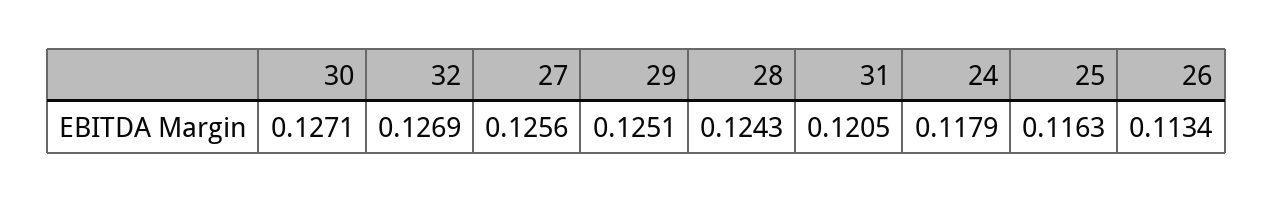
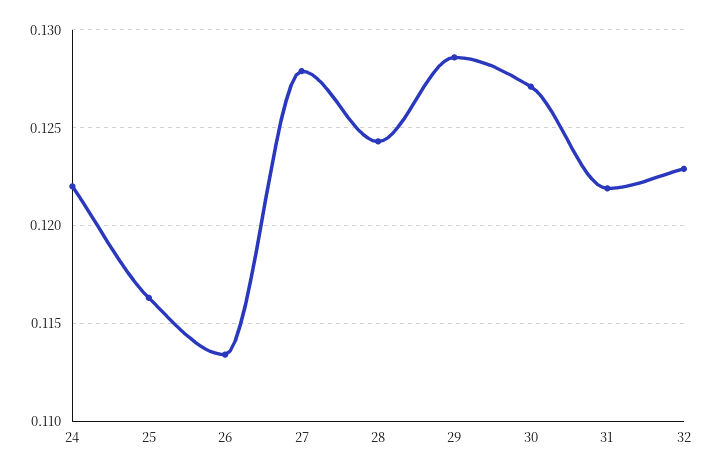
32: 0.1269 -> 0.123
27: 0.1256 -> 0.128
29: 0.1251 -> 0.1285
31: 0.1205 -> 0.122
24: 0.1179 -> 0.122

